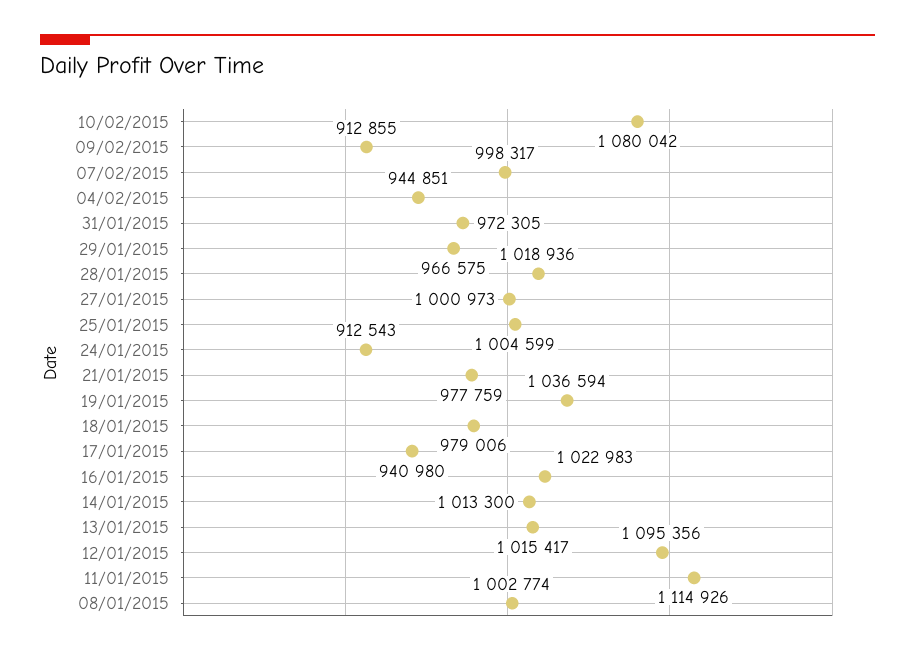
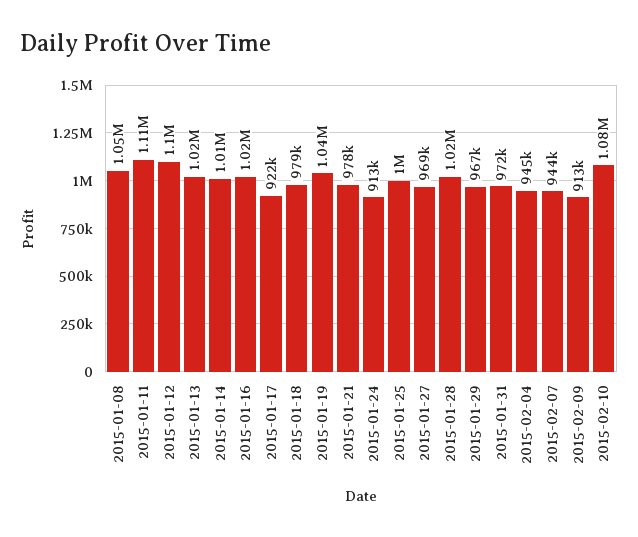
07/02/2015: 998317 -> 944000
27/01/2015: 1000973 -> 969000
17/01/2015: 940980 -> 922000
08/01/2015: 1002774 -> 1050000

